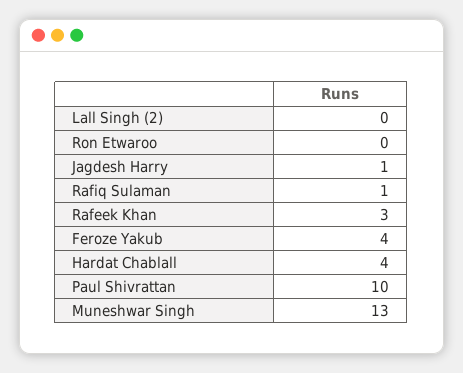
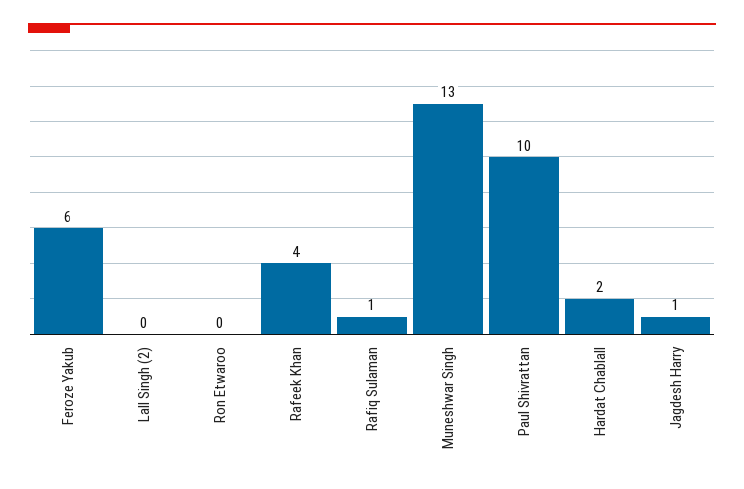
Rafeek Khan: 3 -> 4
Feroze Yakub: 4 -> 6
Hardat Chablall: 4 -> 2

